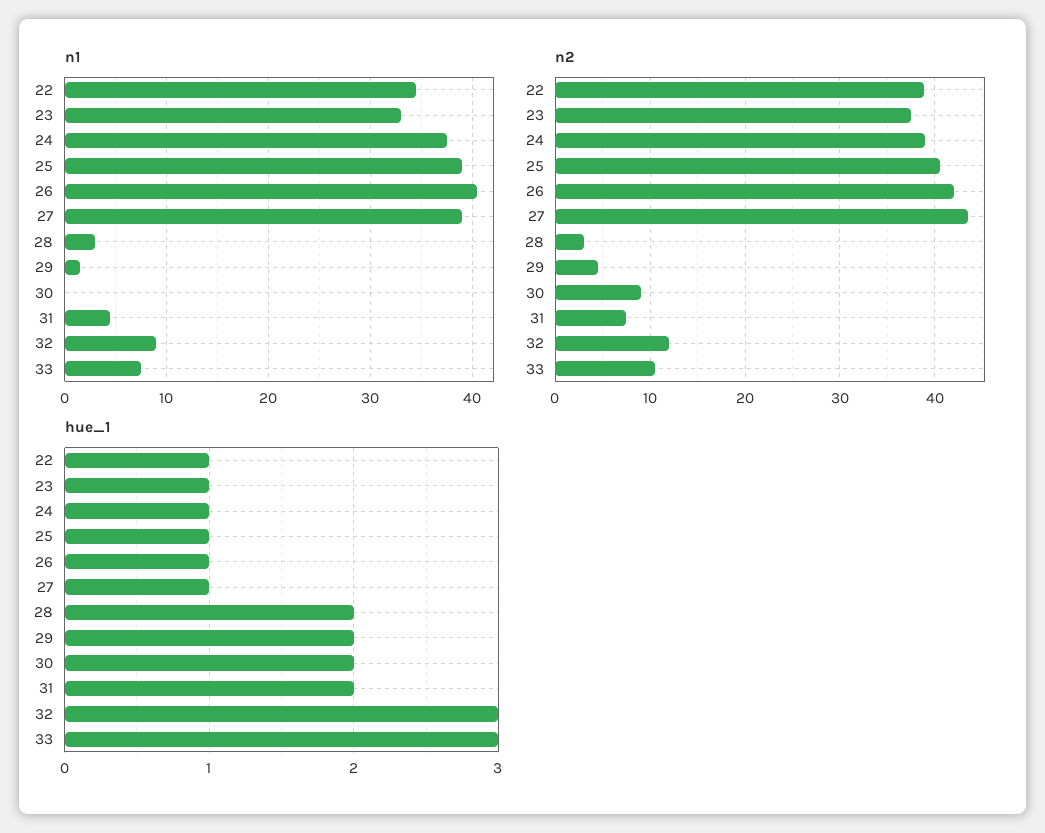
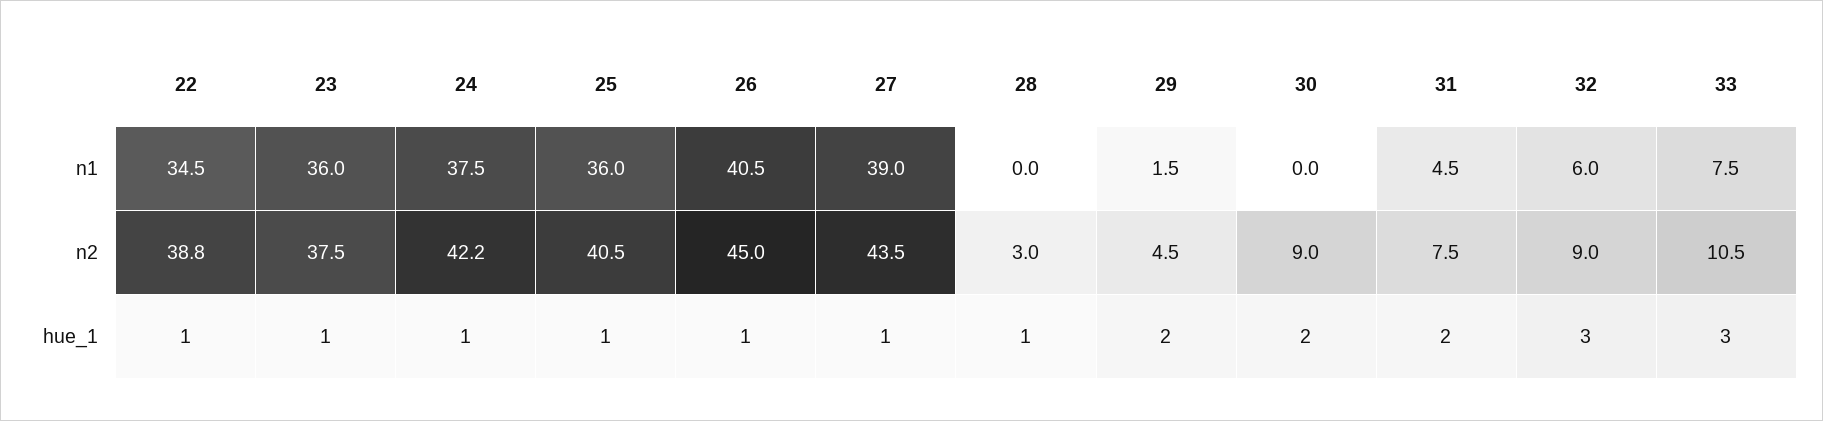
n1, 23: 33 -> 36
n1, 25: 39 -> 36
n1, 28: 3 -> 0
n1, 32: 9 -> 6
n2, 24: 39 -> 42.2
n2, 26: 42 -> 45
n2, 32: 12 -> 9
hue_1, 28: 2 -> 1

